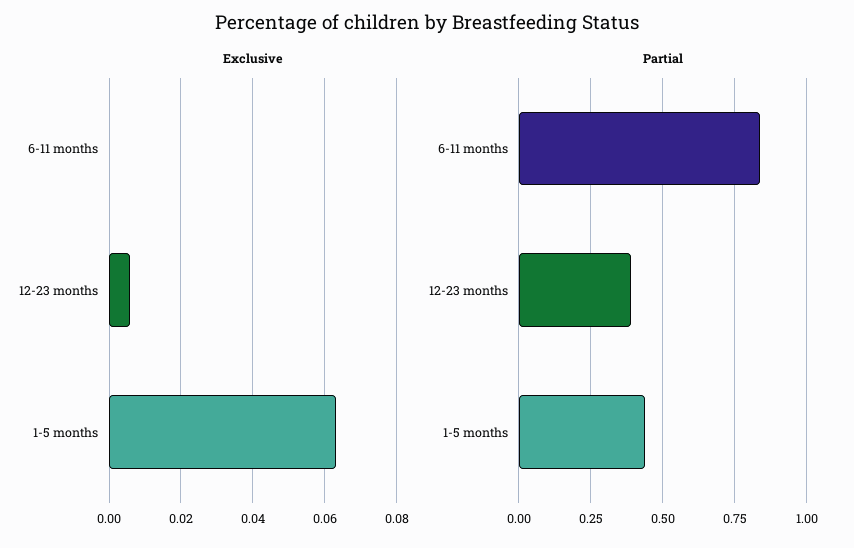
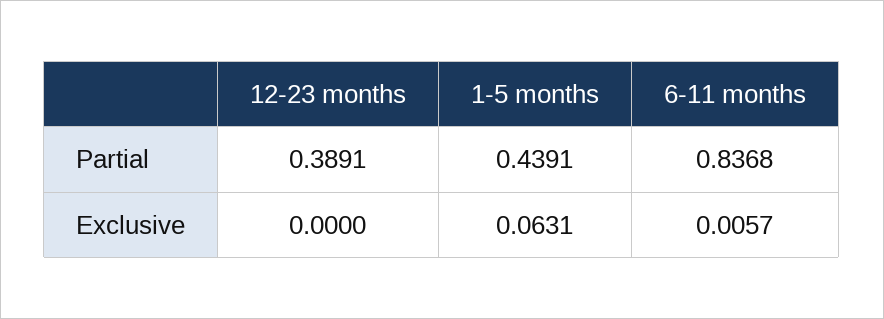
Exclusive, 6-11 months: 0 -> 0.0057
Exclusive, 12-23 months: 0.006 -> 0

